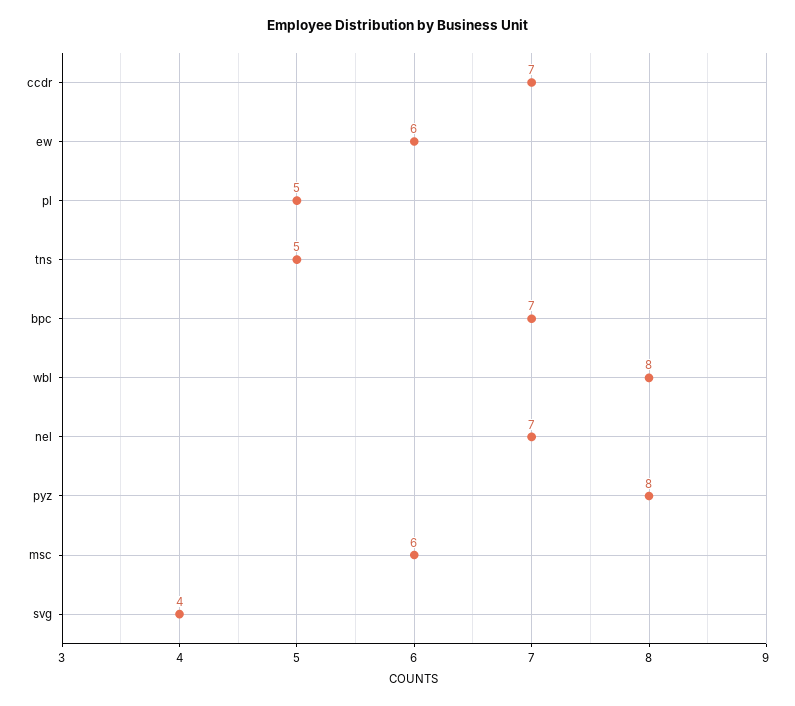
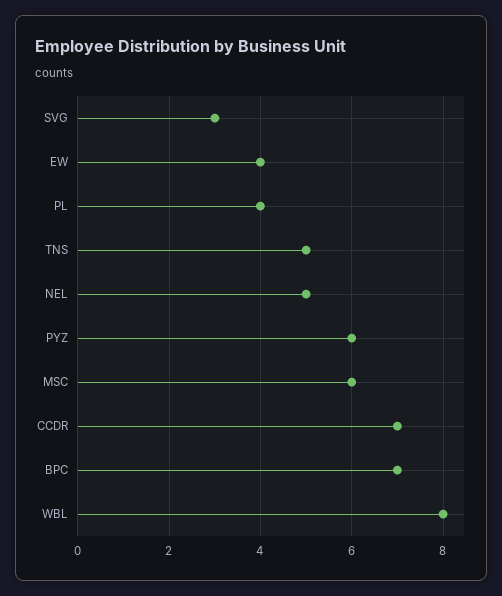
ew: 6 -> 4
pl: 5 -> 4
nel: 7 -> 5
pyz: 8 -> 6
svg: 4 -> 3

